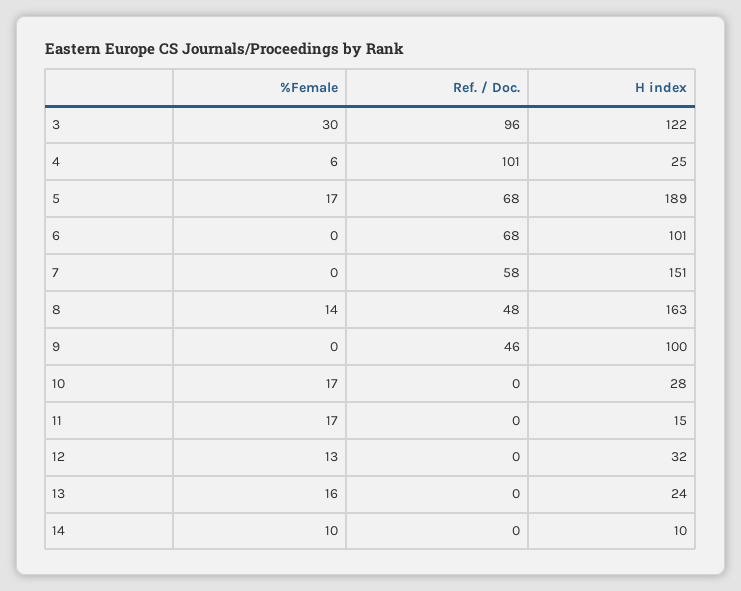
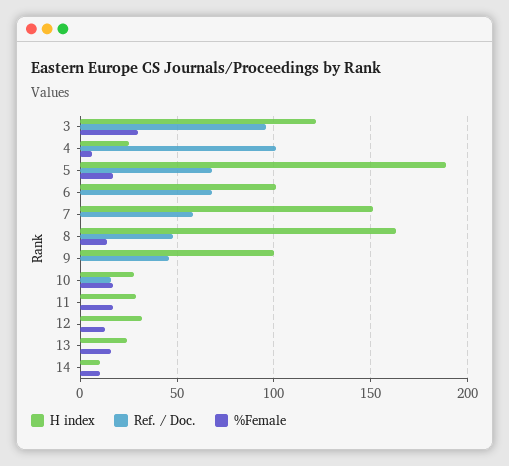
Ref. / Doc., 10: 0 -> 15
H index, 11: 15 -> 30

